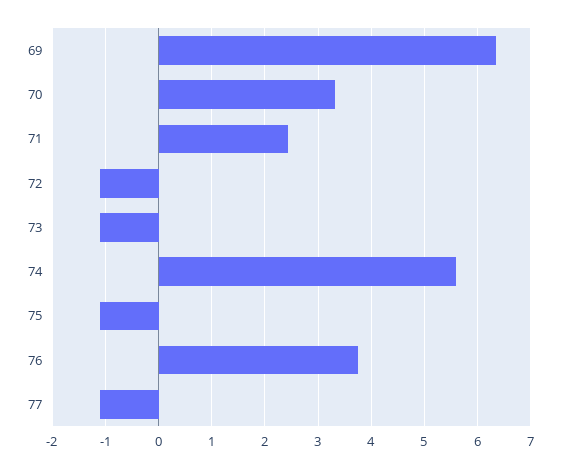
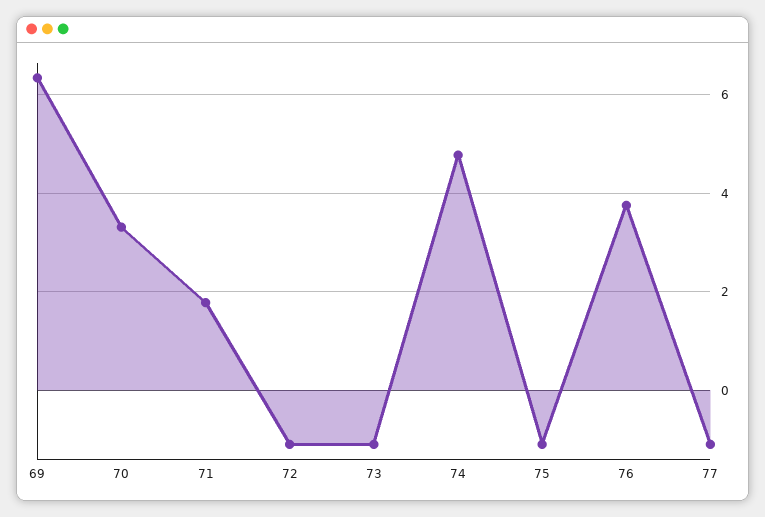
71: 2.4 -> 1.8
74: 5.6 -> 4.8

